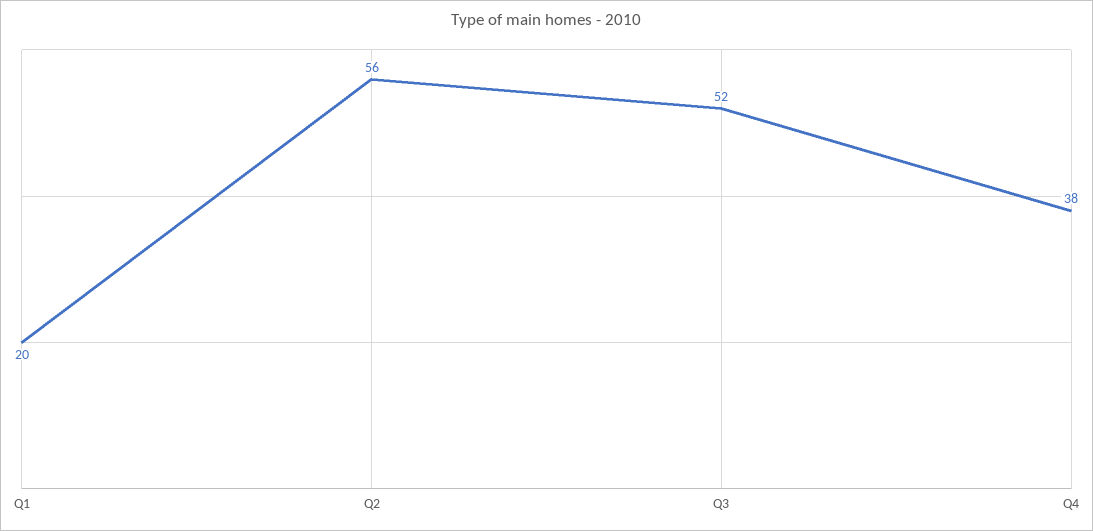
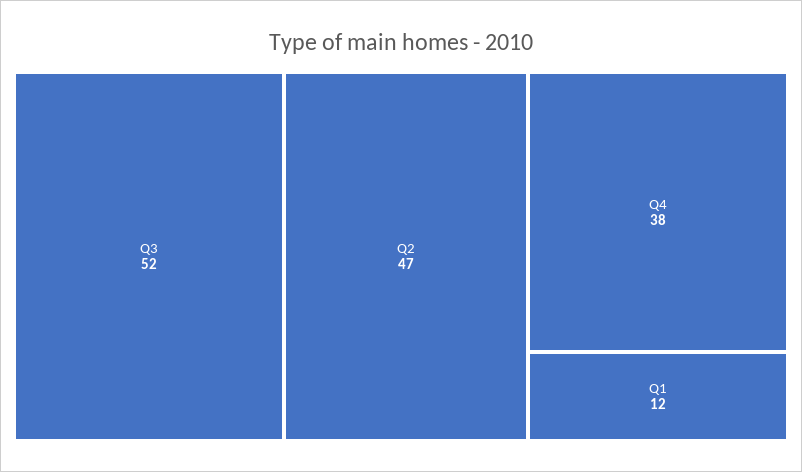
Q1: 20 -> 12
Q2: 56 -> 47

